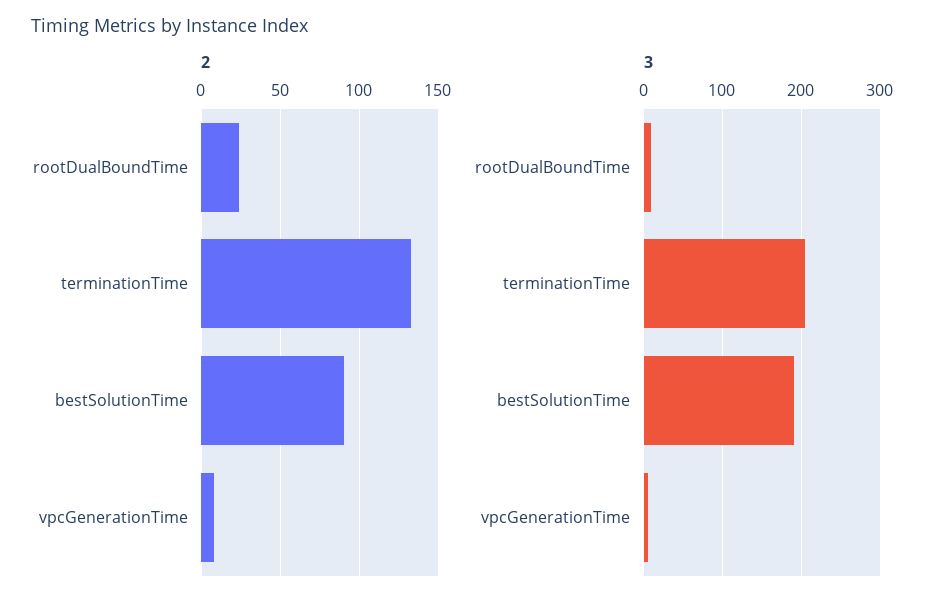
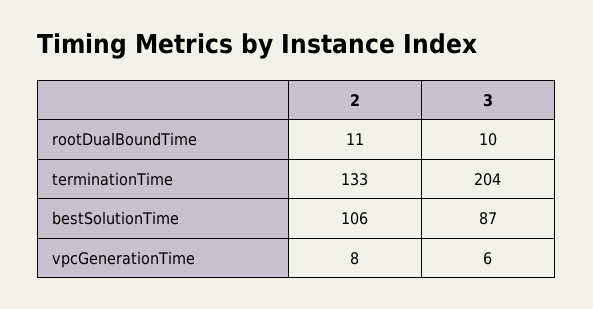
2, rootDualBoundTime: 25 -> 11
2, bestSolutionTime: 90 -> 106
3, bestSolutionTime: 190 -> 87

